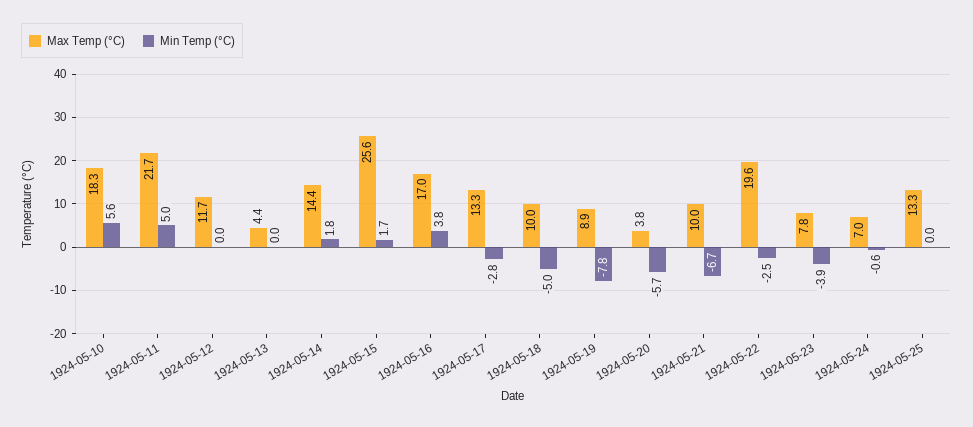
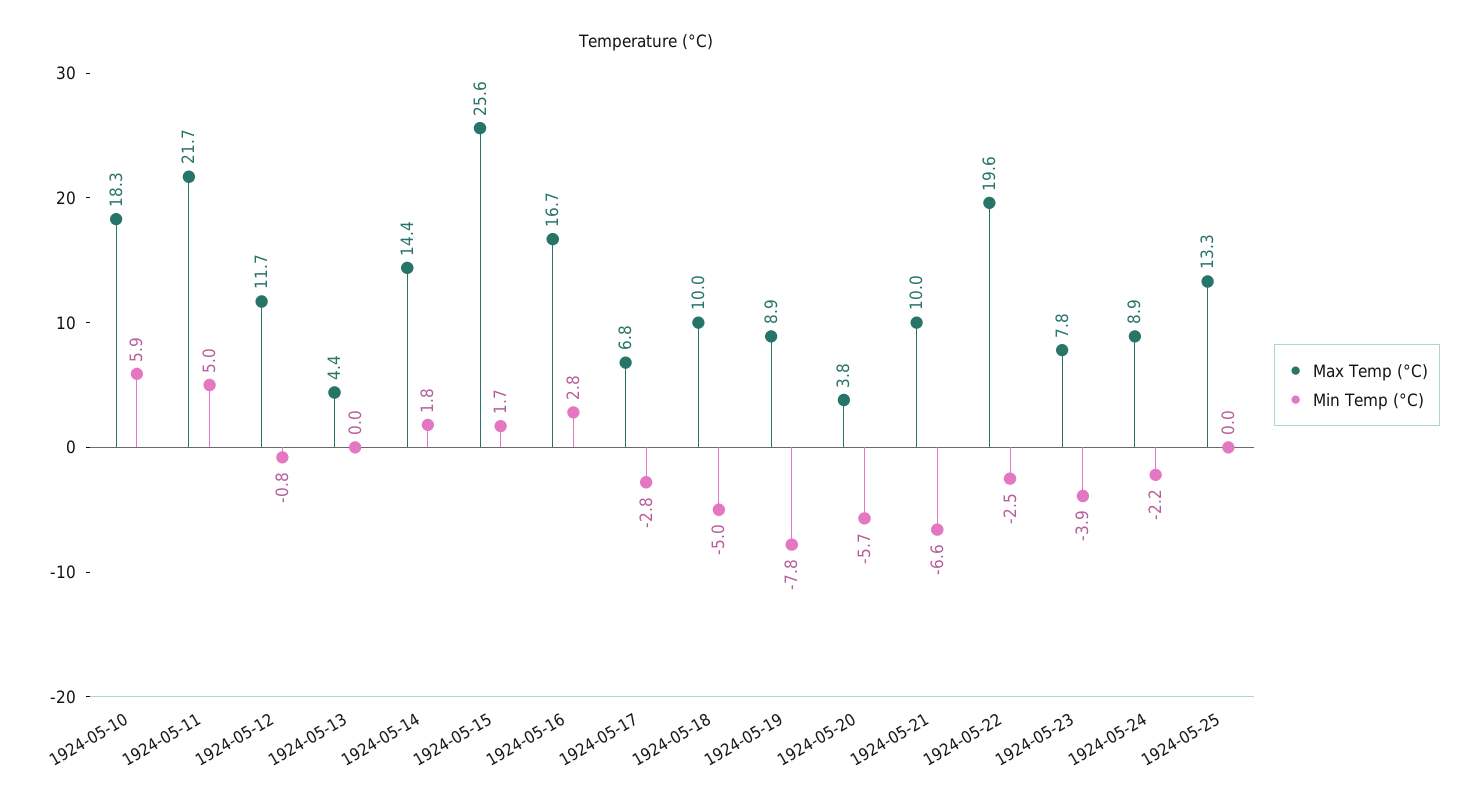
Min Temp (°C), 1924-05-10: 5.6 -> 5.9
Min Temp (°C), 1924-05-12: 0 -> -0.8
Max Temp (°C), 1924-05-16: 17 -> 16.7
Min Temp (°C), 1924-05-16: 3.8 -> 2.8
Max Temp (°C), 1924-05-17: 13.3 -> 6.8
Min Temp (°C), 1924-05-21: -6.7 -> -6.6
Max Temp (°C), 1924-05-24: 7 -> 8.9
Min Temp (°C), 1924-05-24: -0.6 -> -2.2

